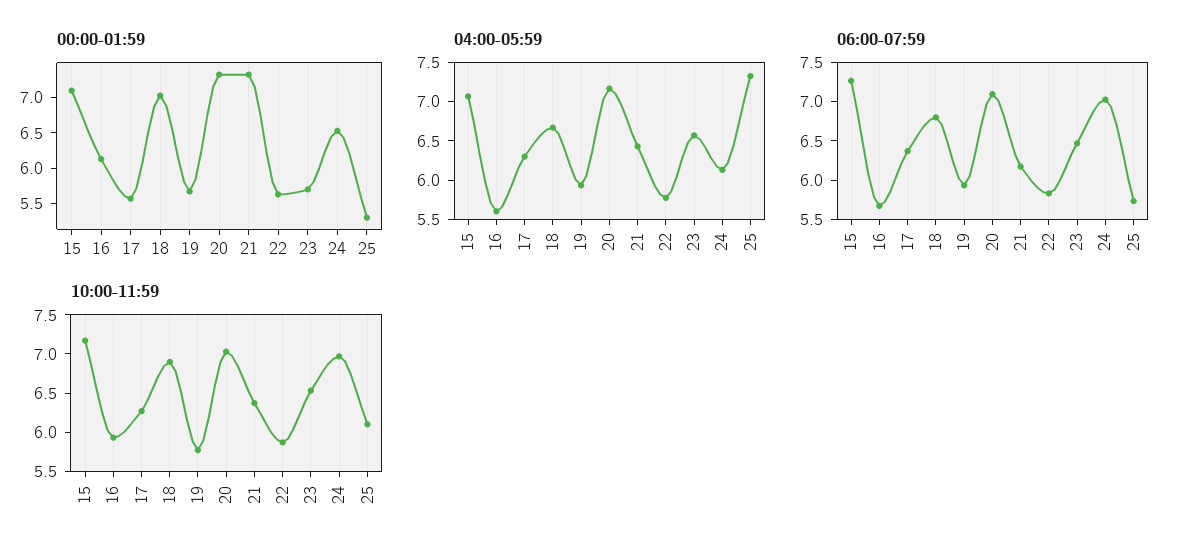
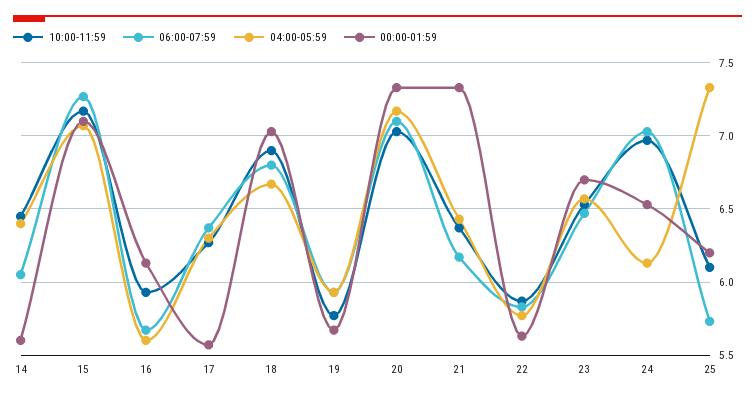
00:00-01:59, 23: 5.75 -> 6.7
00:00-01:59, 25: 5.25 -> 6.2
10:00-11:59, 14: none -> 6.45
06:00-07:59, 14: none -> 6.05
04:00-05:59, 14: none -> 6.4
00:00-01:59, 14: none -> 5.6

